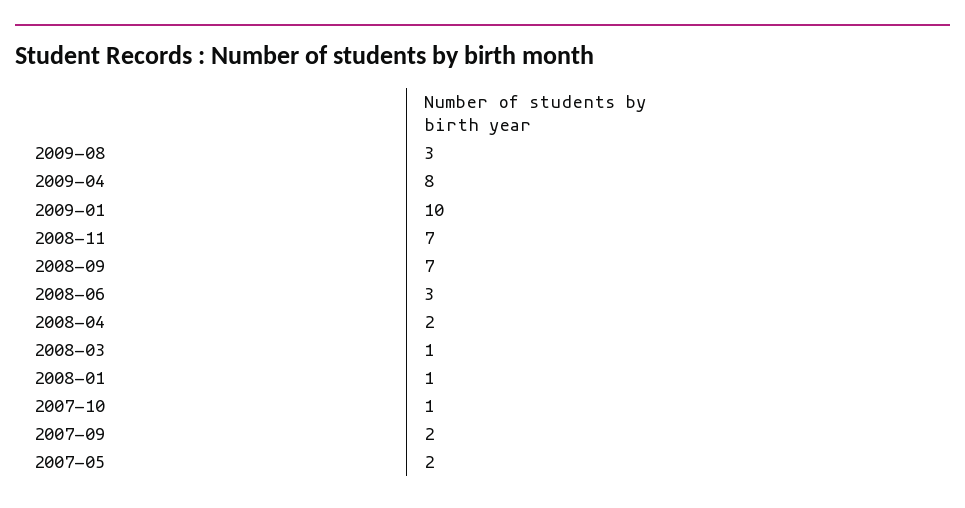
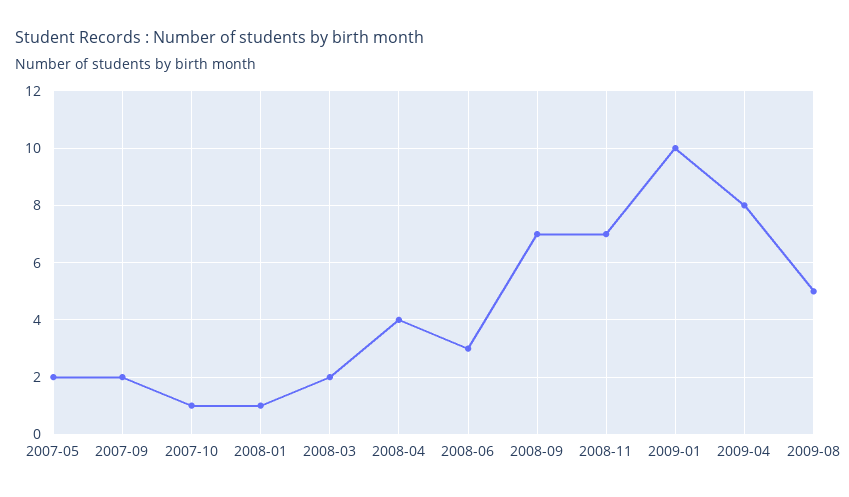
2009-08: 3 -> 5
2008-04: 2 -> 4
2008-03: 1 -> 2

